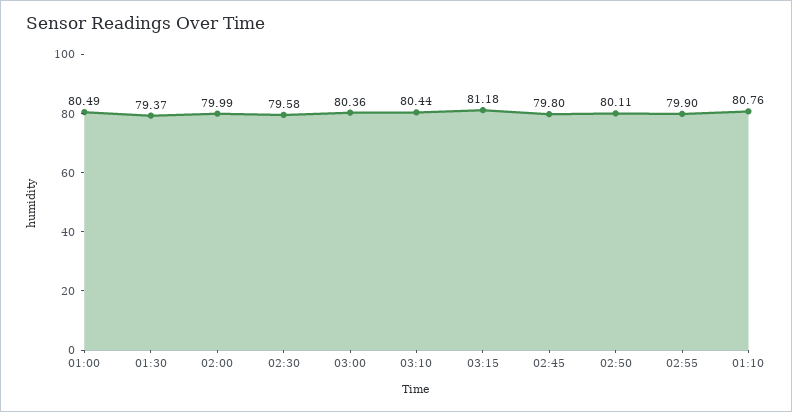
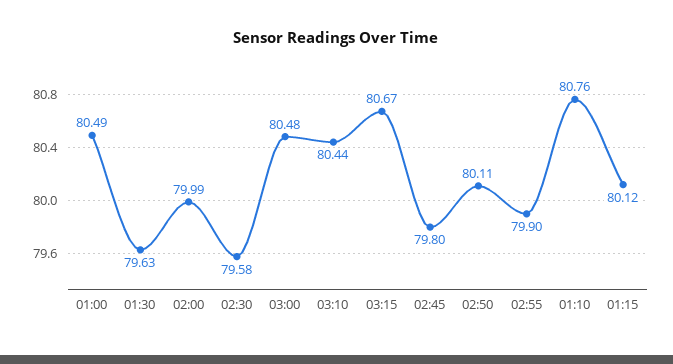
01:30: 79.37 -> 79.63
03:00: 80.36 -> 80.48
03:15: 81.18 -> 80.67
01:15: none -> 80.12

